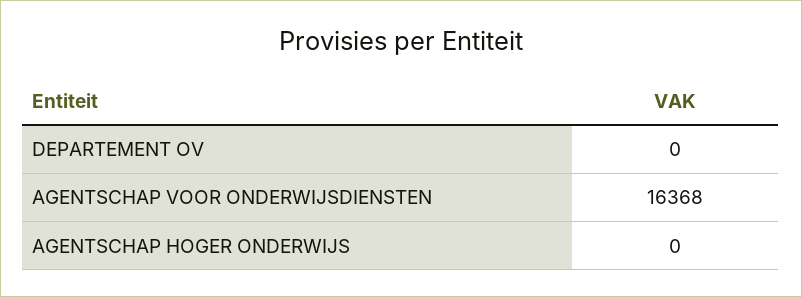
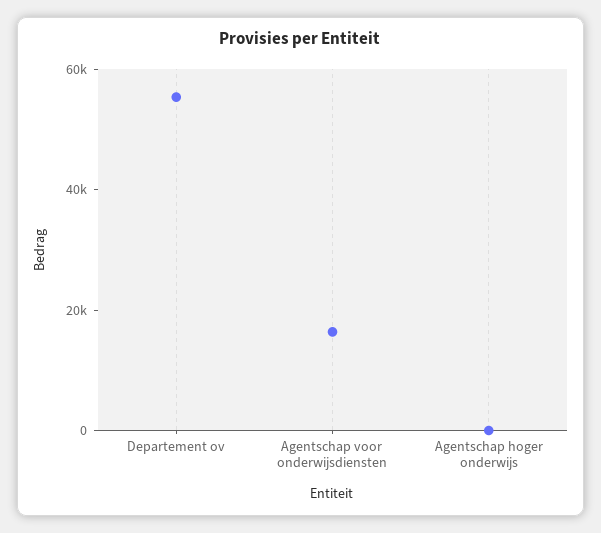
DEPARTEMENT OV: 0 -> 55000

